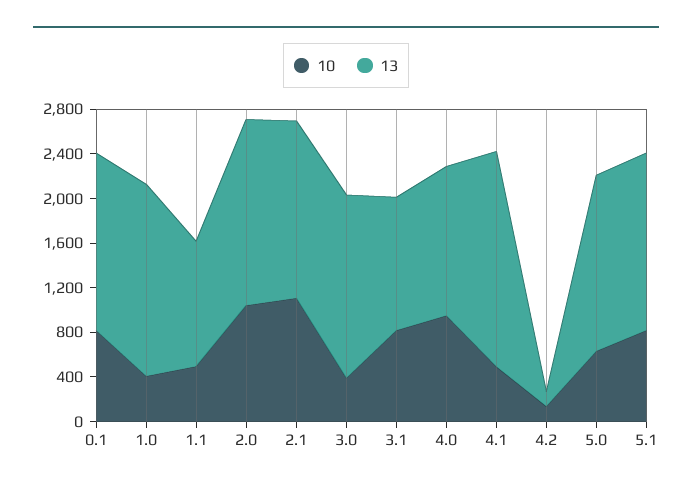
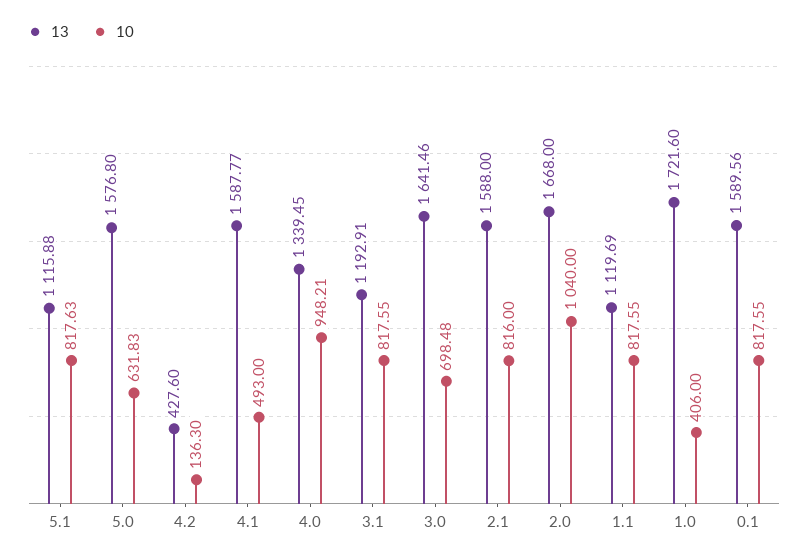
10, 1.1: 500 -> 817.55
10, 2.1: 1100 -> 816
10, 3.0: 400 -> 698.48
13, 4.1: 1900 -> 1587.77
13, 4.2: 100 -> 427.6
13, 5.1: 1600 -> 1115.88

